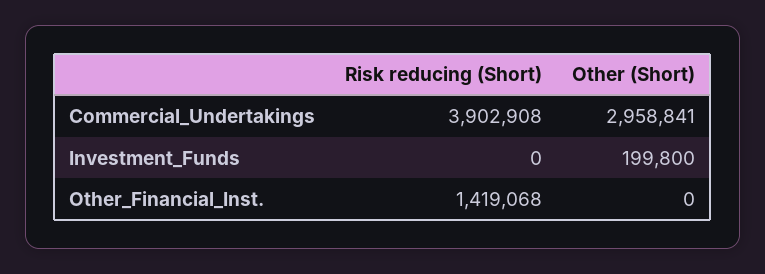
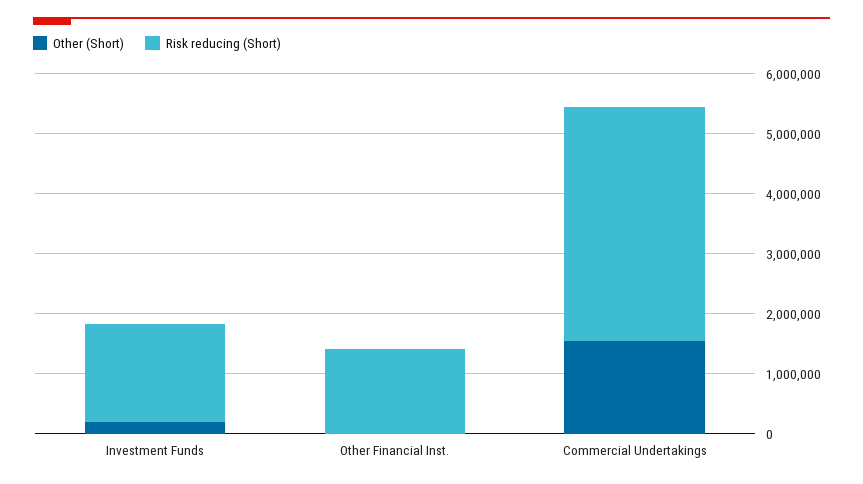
Other (Short), Commercial_Undertakings: 2958841 -> 1600000
Risk reducing (Short), Investment_Funds: 0 -> 1600000

